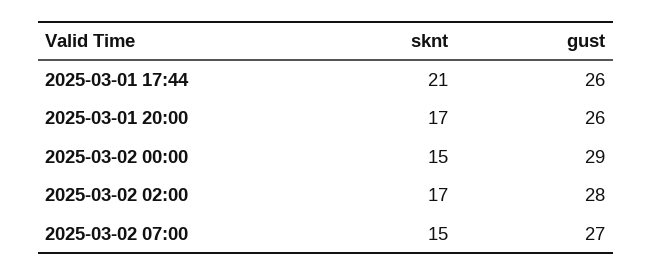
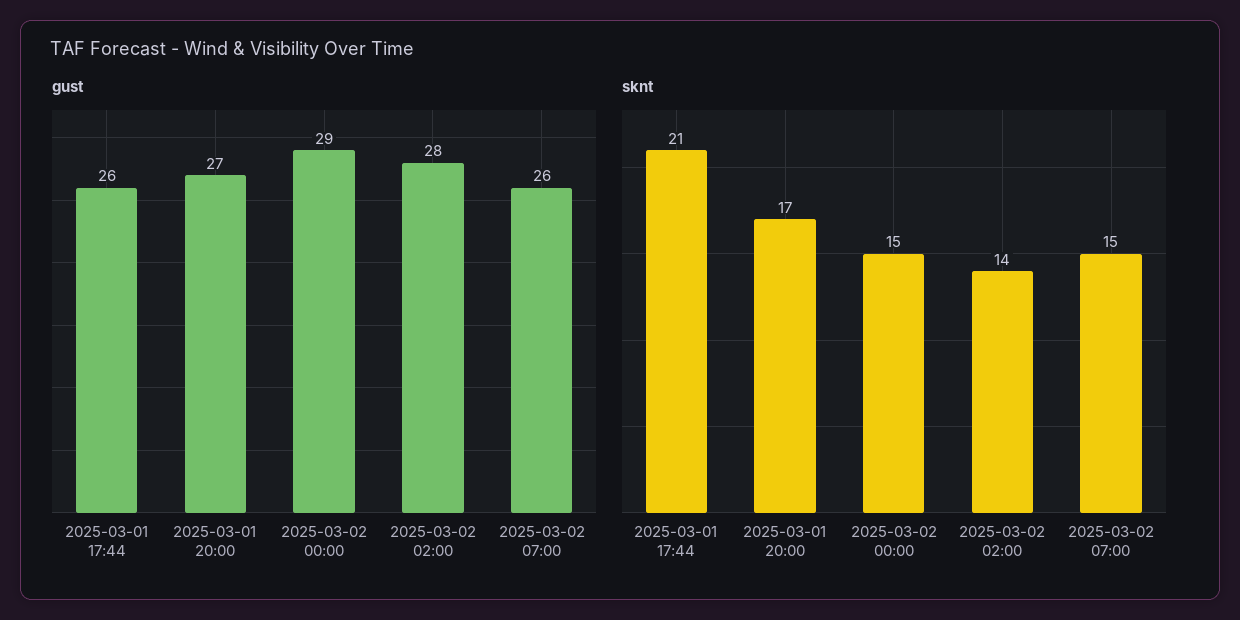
gust, 2025-03-01 20:00: 26 -> 27
sknt, 2025-03-02 02:00: 17 -> 14
gust, 2025-03-02 07:00: 27 -> 26

